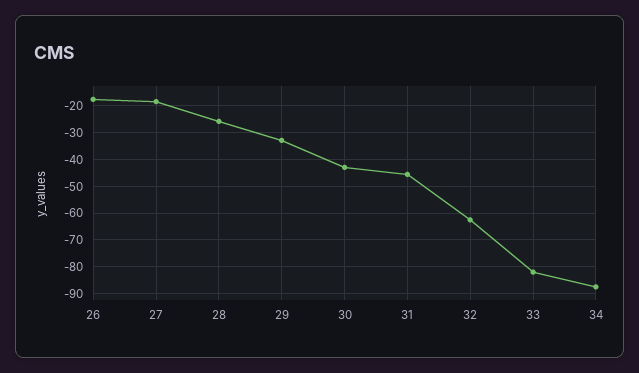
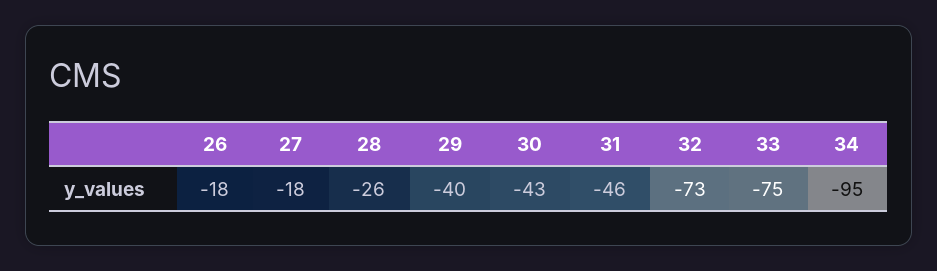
29: -32.5 -> -40
32: -62.5 -> -73
33: -82.5 -> -75
34: -87.5 -> -95

